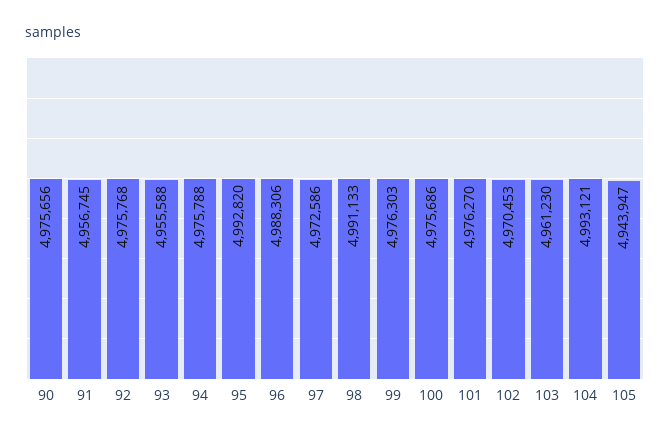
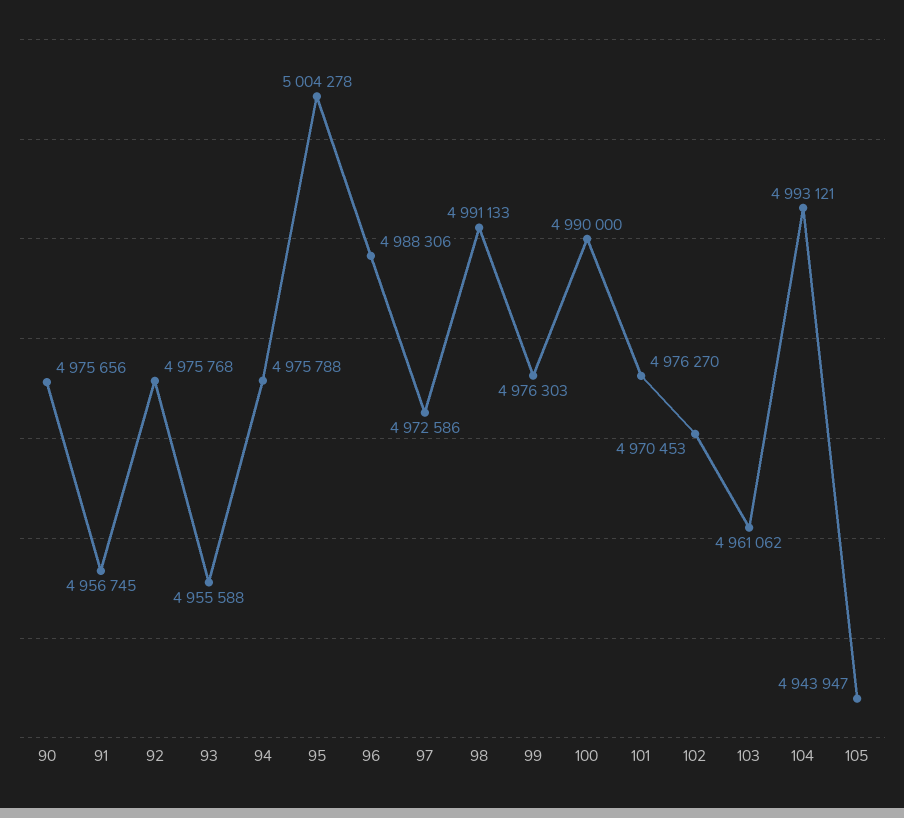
95: 4992820 -> 5004278
100: 4975686 -> 4990000
103: 4961230 -> 4961062

